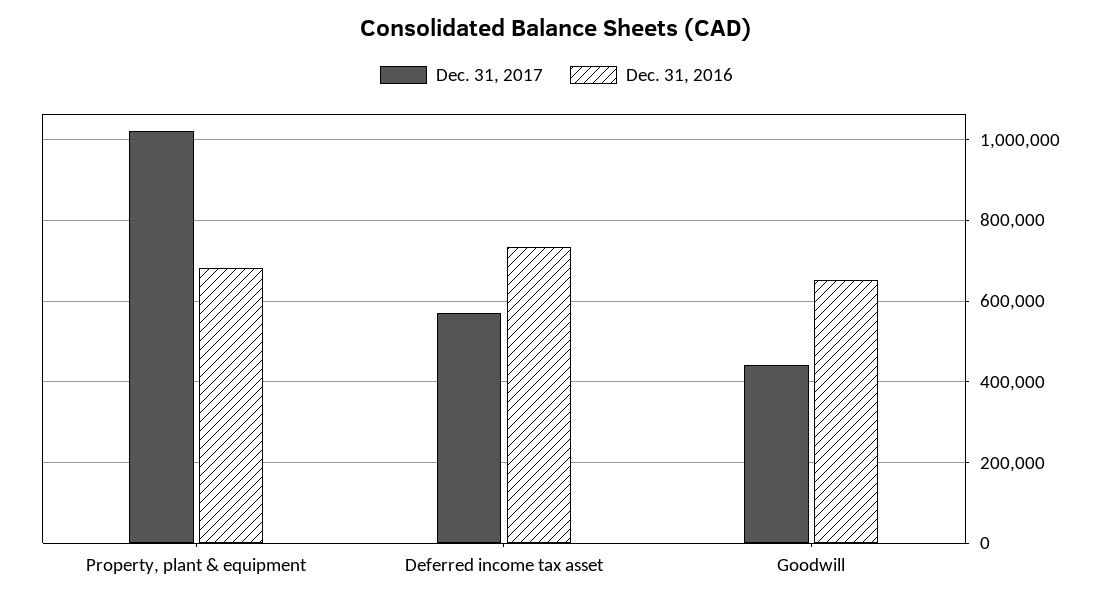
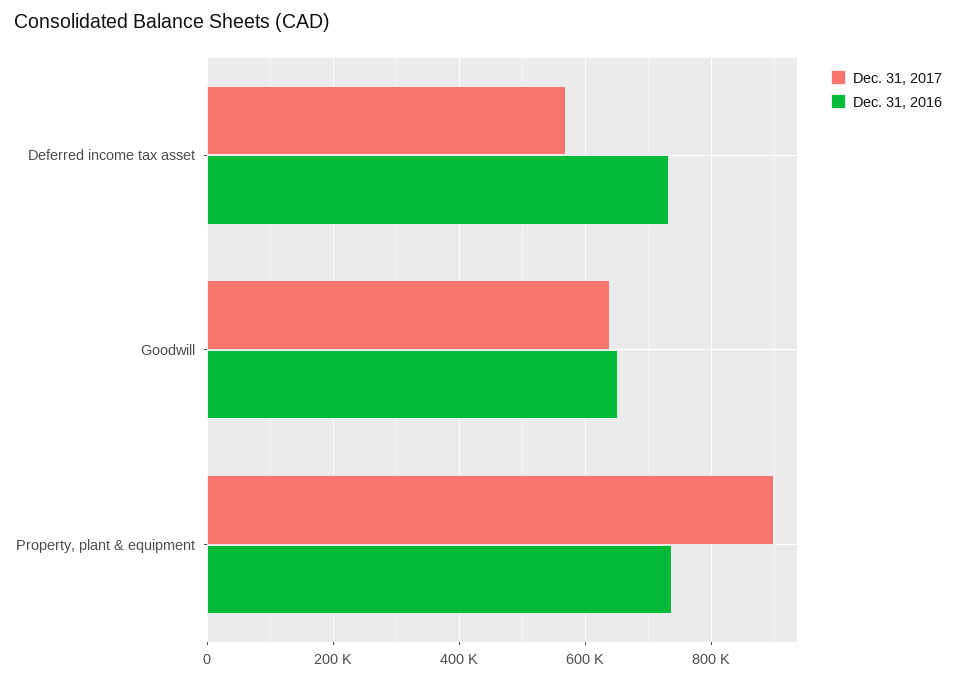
Dec. 31, 2017, Property, plant & equipment: 1020000 -> 900000
Dec. 31, 2016, Property, plant & equipment: 680000 -> 740000
Dec. 31, 2017, Goodwill: 440000 -> 640000

